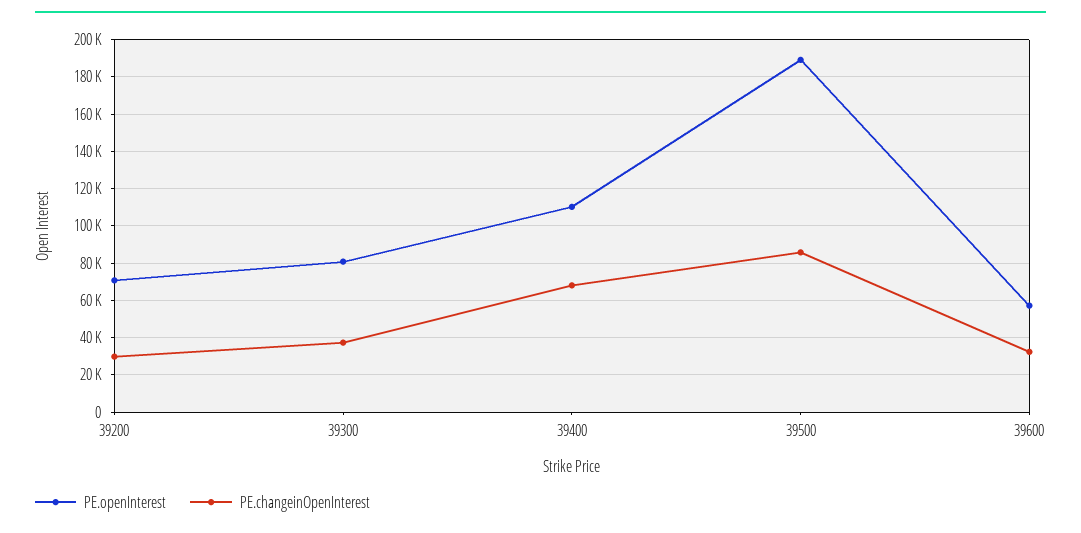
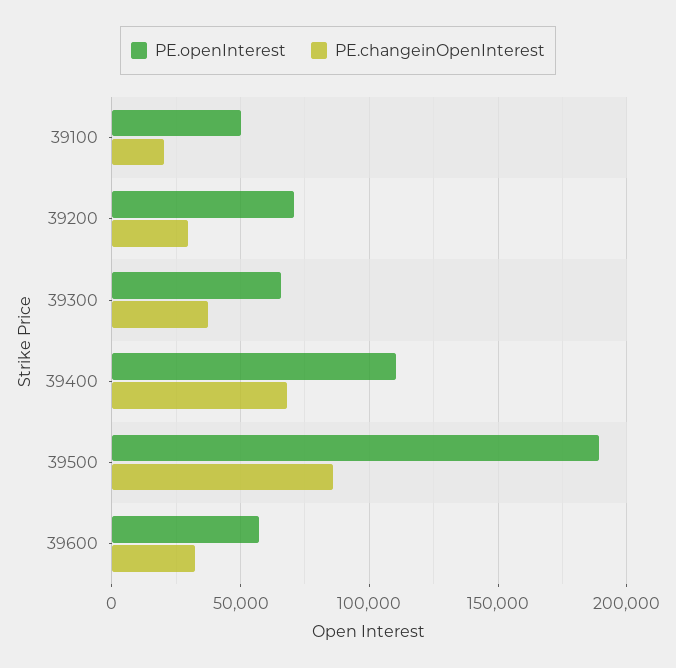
PE.openInterest, 39300: 80000 -> 65000
PE.openInterest, 39100: none -> 50000
PE.changeinOpenInterest, 39100: none -> 20000

